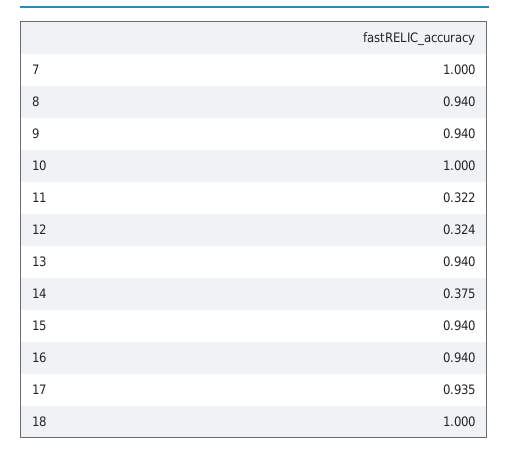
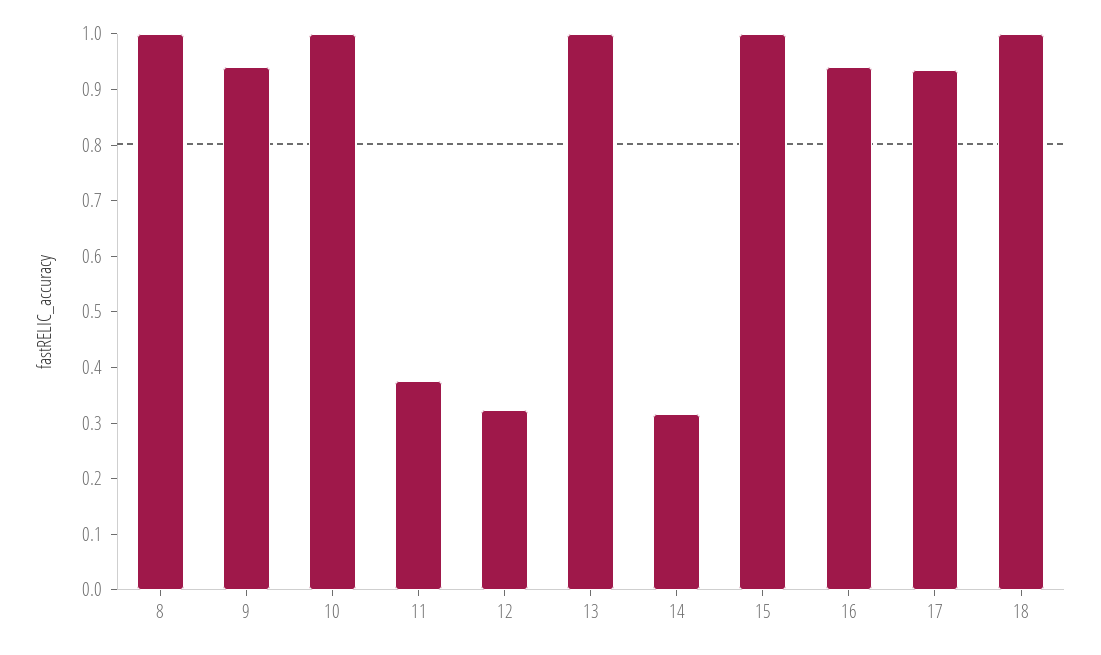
7: 1 -> none
8: 0.94 -> 1
11: 0.322 -> 0.38
13: 0.94 -> 1
14: 0.375 -> 0.32
15: 0.94 -> 1

